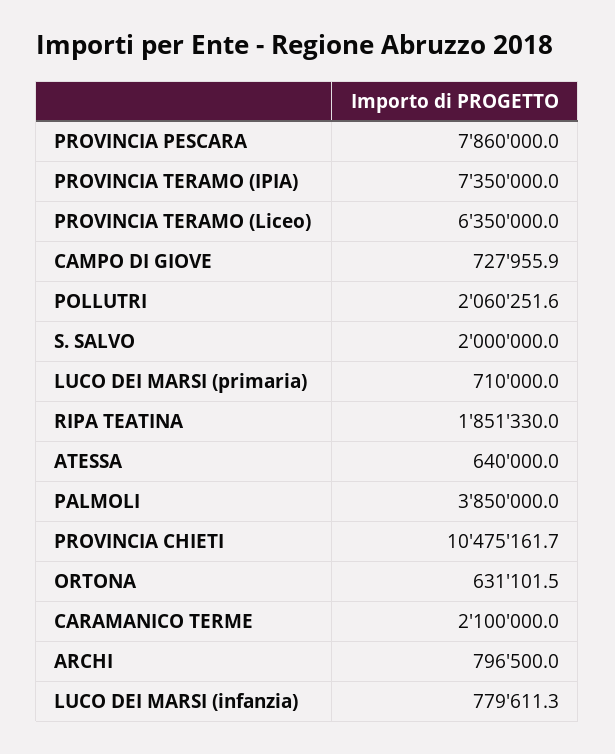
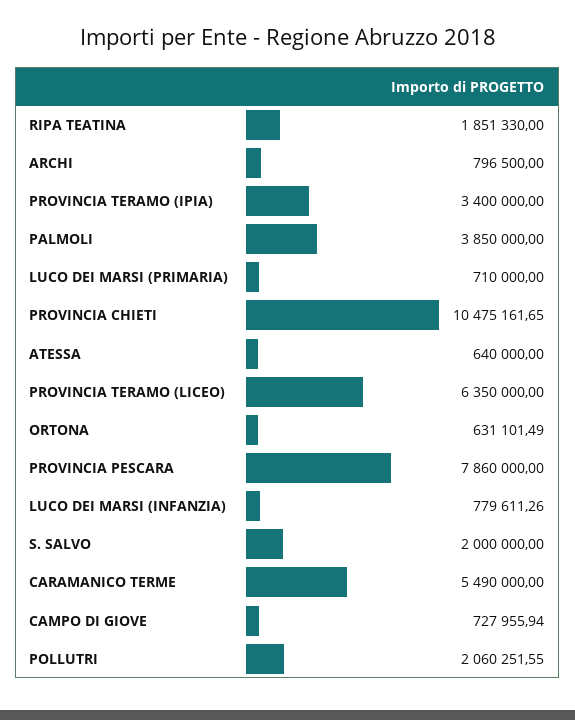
PROVINCIA TERAMO (IPIA): 7350000 -> 3400000
CARAMANICO TERME: 2100000 -> 5490000

